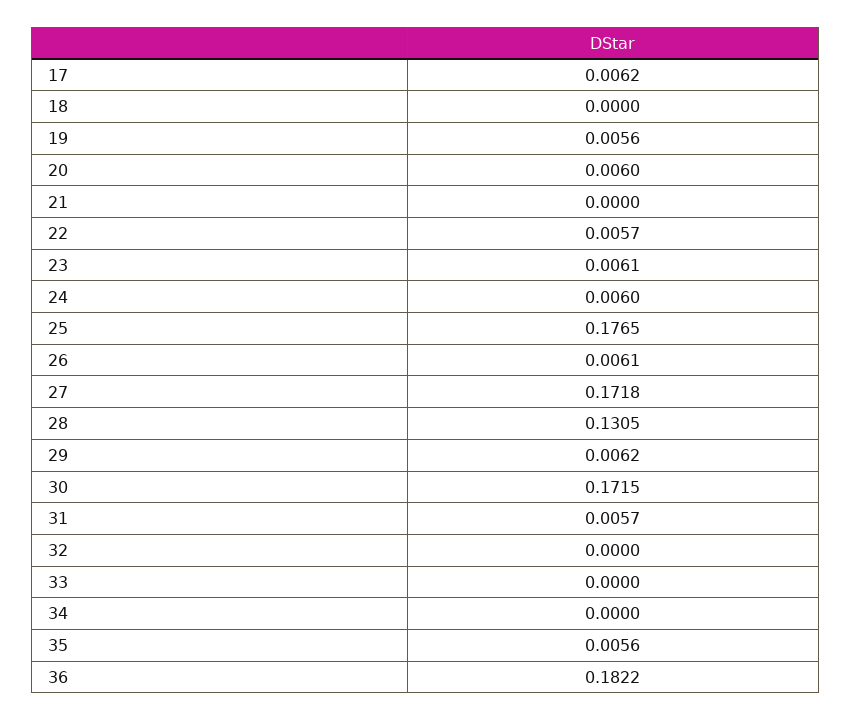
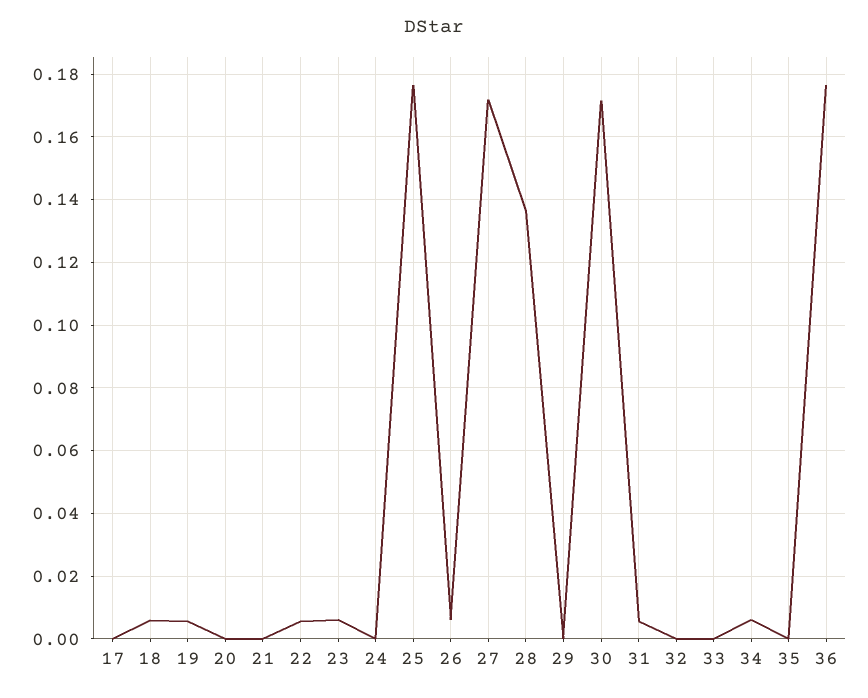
17: 0.0062 -> 0
18: 0 -> 0.006
20: 0.006 -> 0
24: 0.006 -> 0
28: 0.1305 -> 0.136
29: 0.0062 -> 0
34: 0 -> 0.006
35: 0.0056 -> 0
36: 0.1822 -> 0.176

